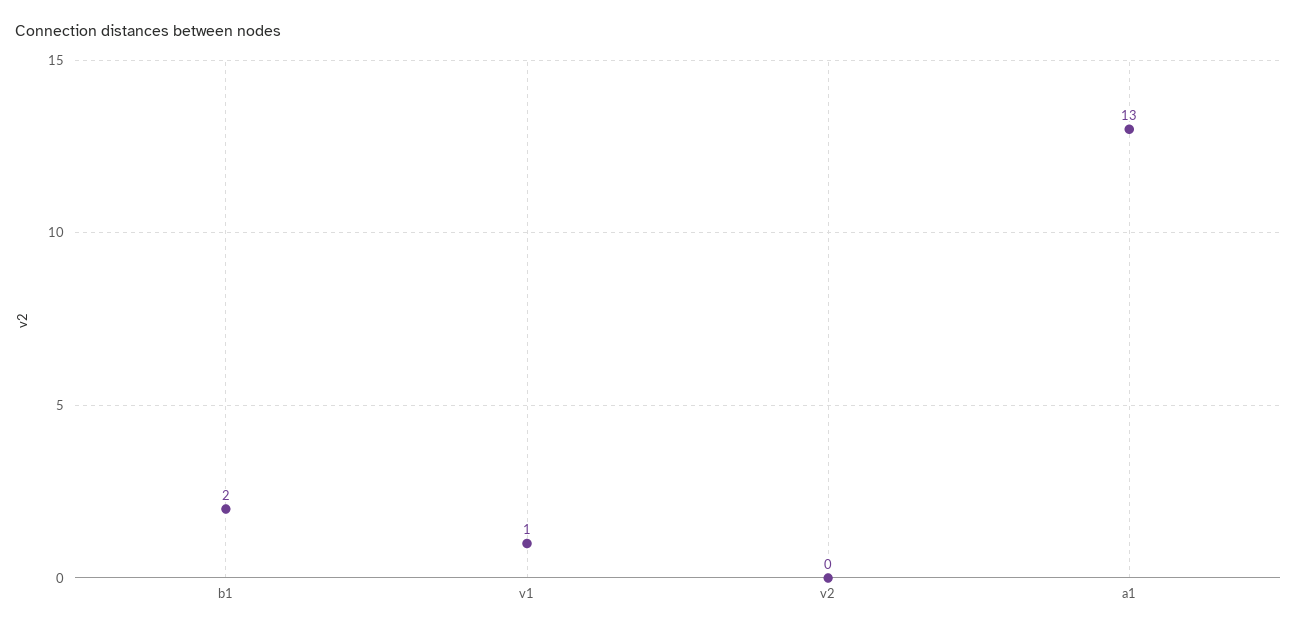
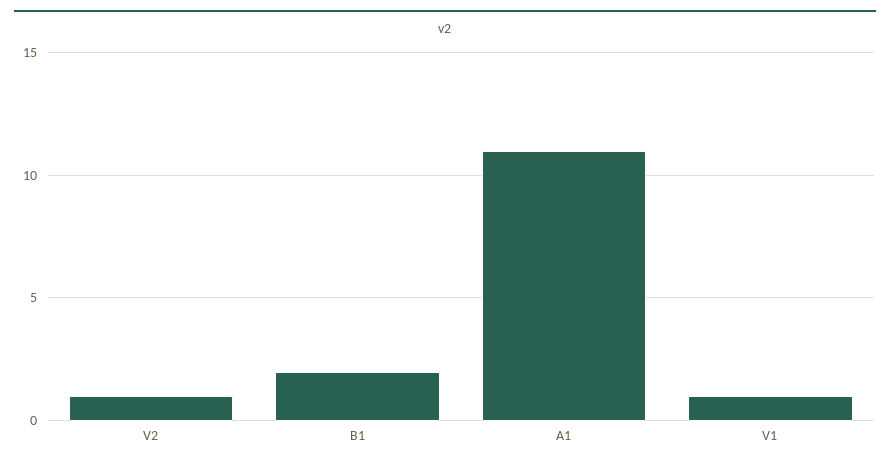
v2: 0 -> 1
a1: 13 -> 11

